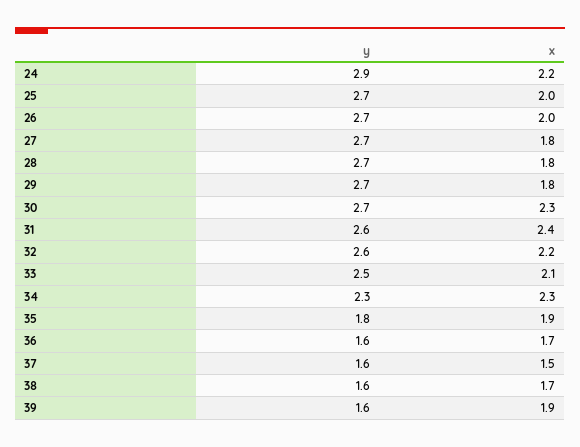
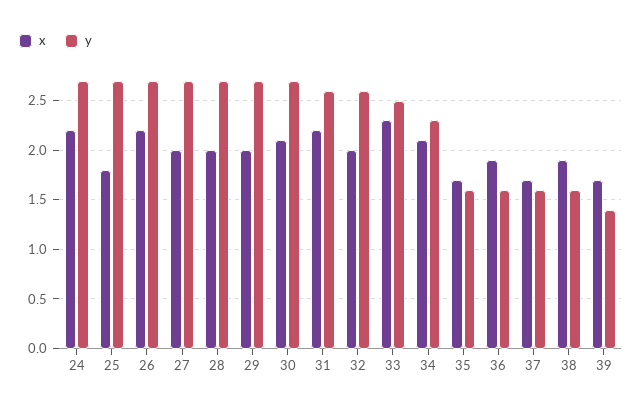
y, 24: 2.9 -> 2.7
x, 25: 2 -> 1.8
x, 26: 2 -> 2.2
x, 27: 1.8 -> 2
x, 28: 1.8 -> 2
x, 29: 1.8 -> 2
x, 30: 2.3 -> 2.1
x, 31: 2.4 -> 2.2
x, 32: 2.2 -> 2
x, 33: 2.1 -> 2.3
x, 34: 2.3 -> 2.1
y, 35: 1.8 -> 1.6
x, 35: 1.9 -> 1.7
x, 36: 1.7 -> 1.9
x, 37: 1.5 -> 1.7
x, 38: 1.7 -> 1.9
y, 39: 1.6 -> 1.4
x, 39: 1.9 -> 1.7

